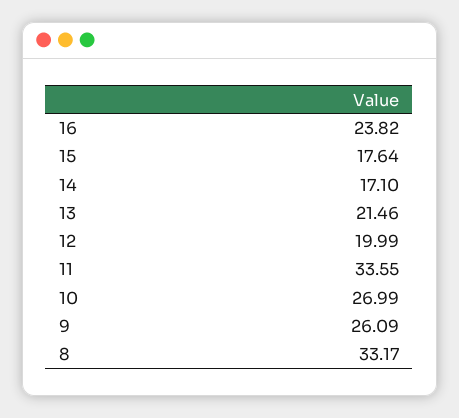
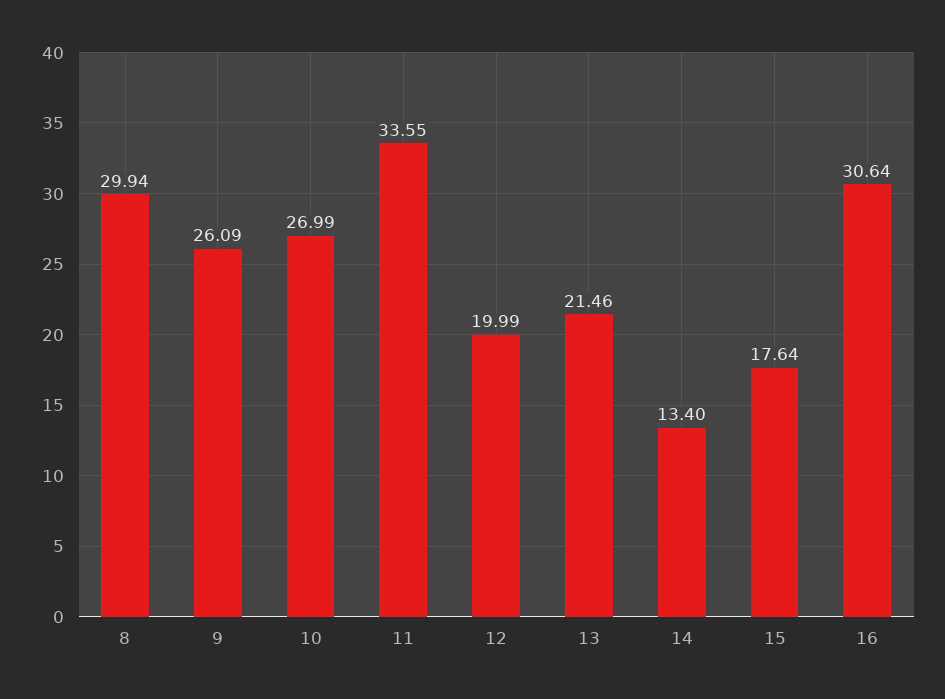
16: 23.82 -> 30.64
14: 17.1 -> 13.4
8: 33.17 -> 29.94

